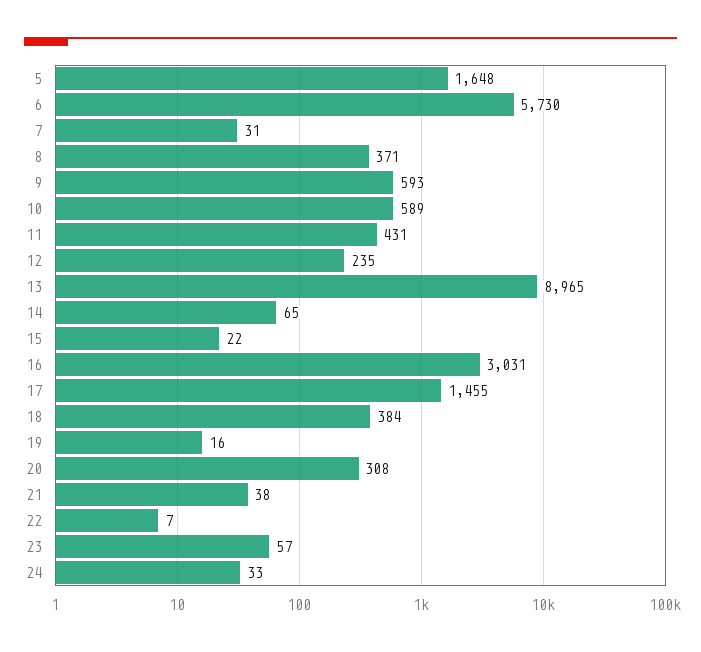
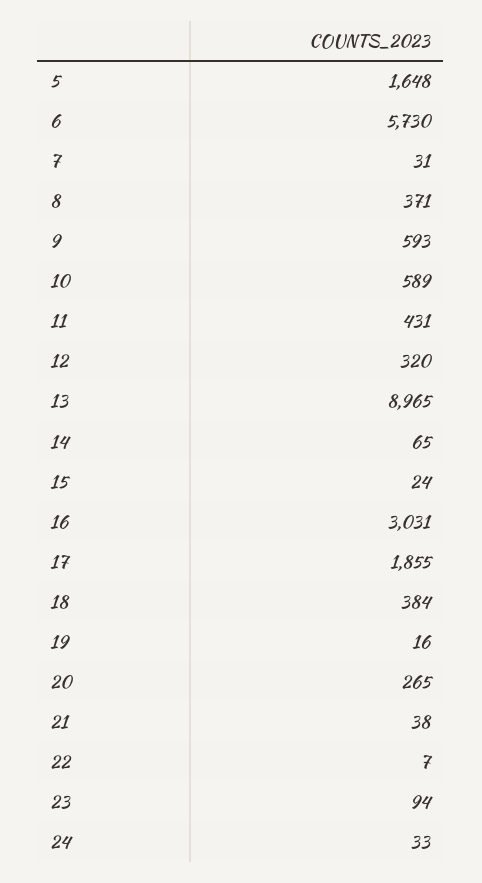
12: 235 -> 320
15: 22 -> 24
17: 1455 -> 1855
20: 308 -> 265
23: 57 -> 94

